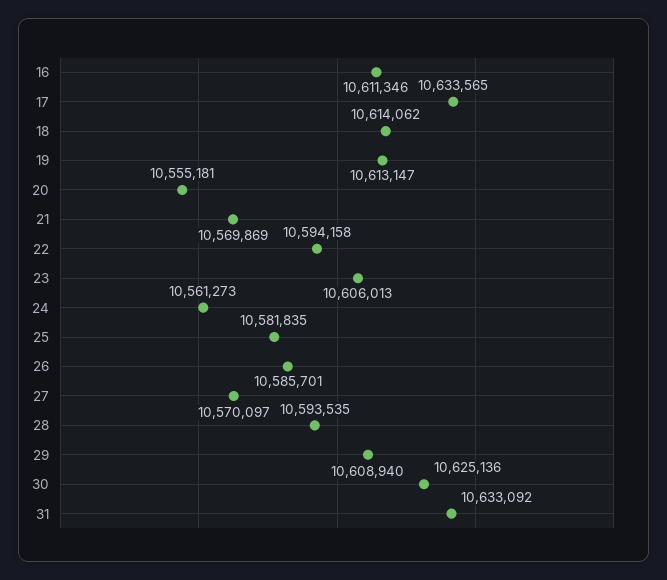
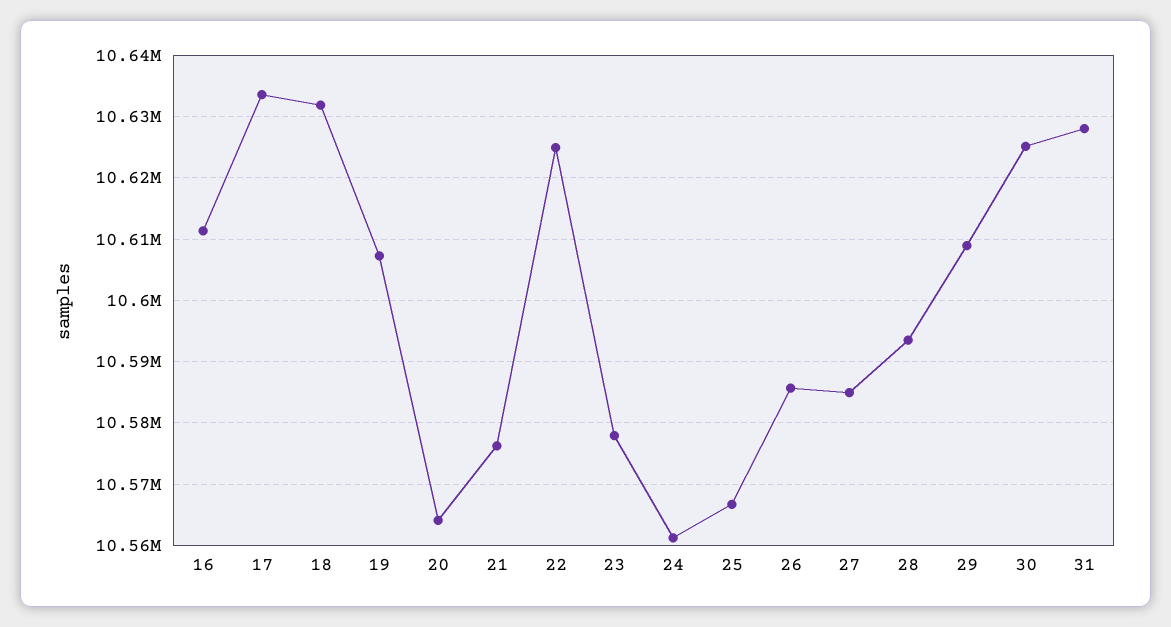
18: 10614062 -> 10632000
19: 10613147 -> 10607000
20: 10555181 -> 10564000
21: 10569869 -> 10576000
22: 10594158 -> 10625000
23: 10606013 -> 10578000
25: 10581835 -> 10567000
27: 10570097 -> 10585000
31: 10633092 -> 10628000

